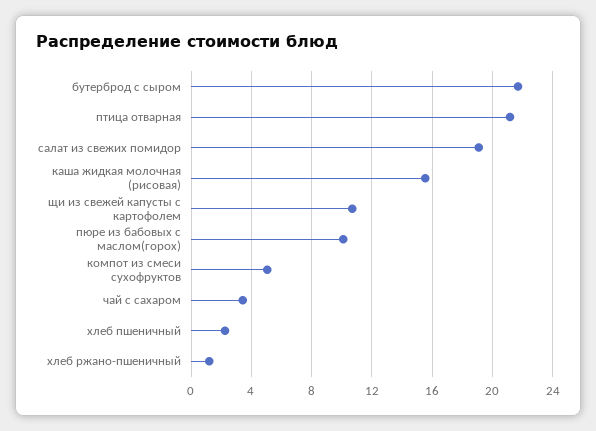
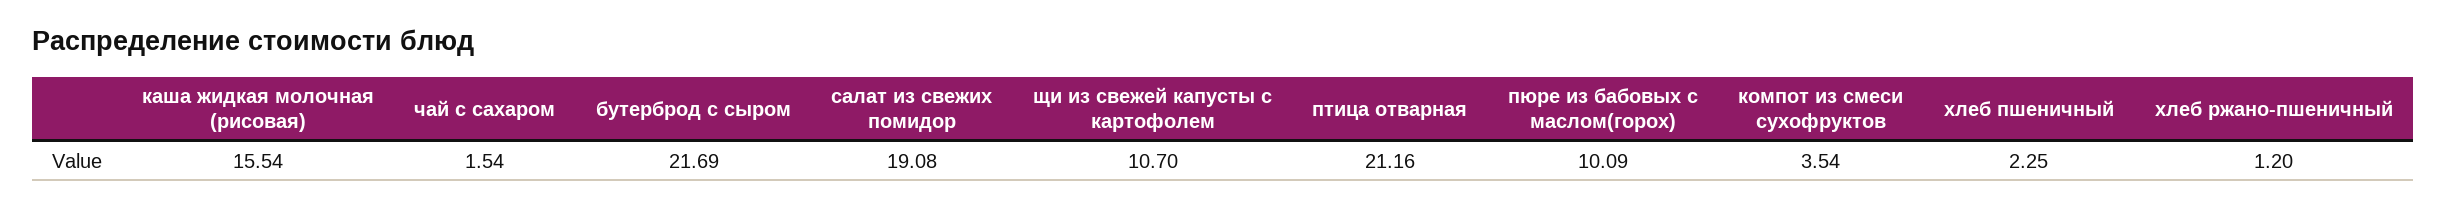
компот из смеси сухофруктов: 5 -> 3.54
чай с сахаром: 3.5 -> 1.54

